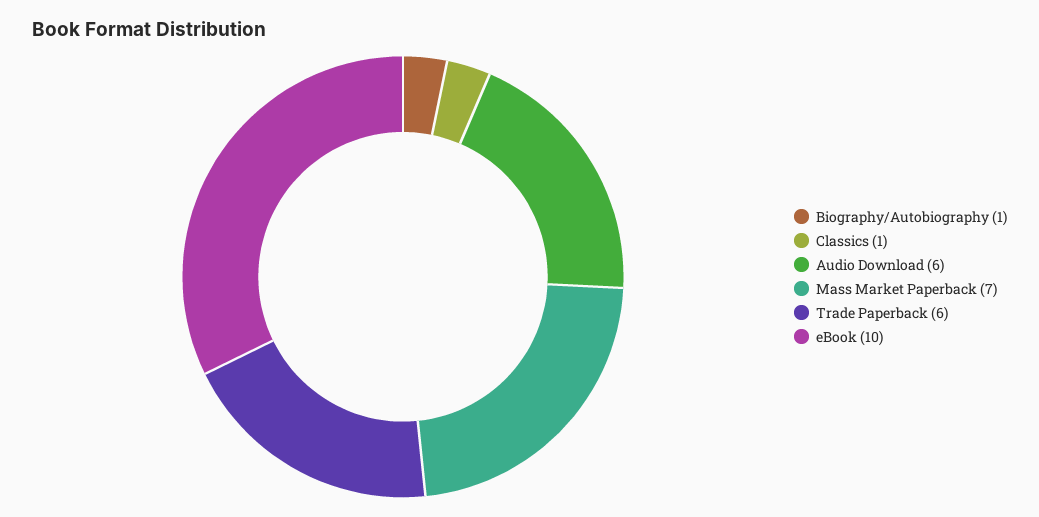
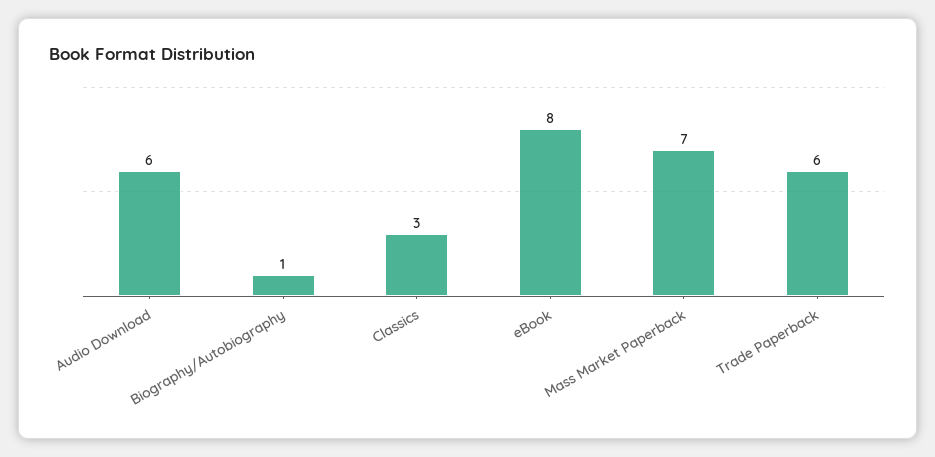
Classics: 1 -> 3
eBook: 10 -> 8

